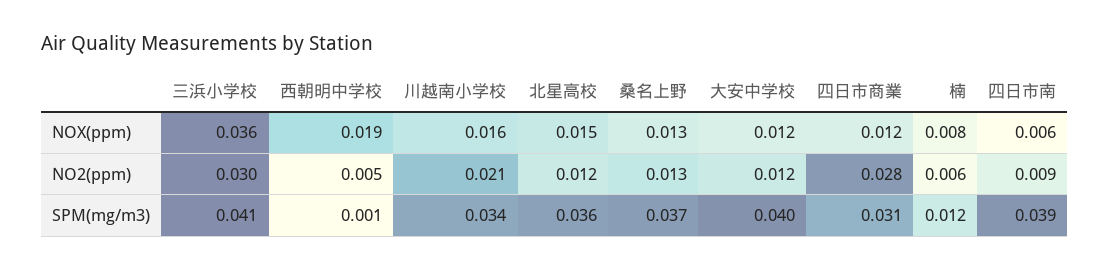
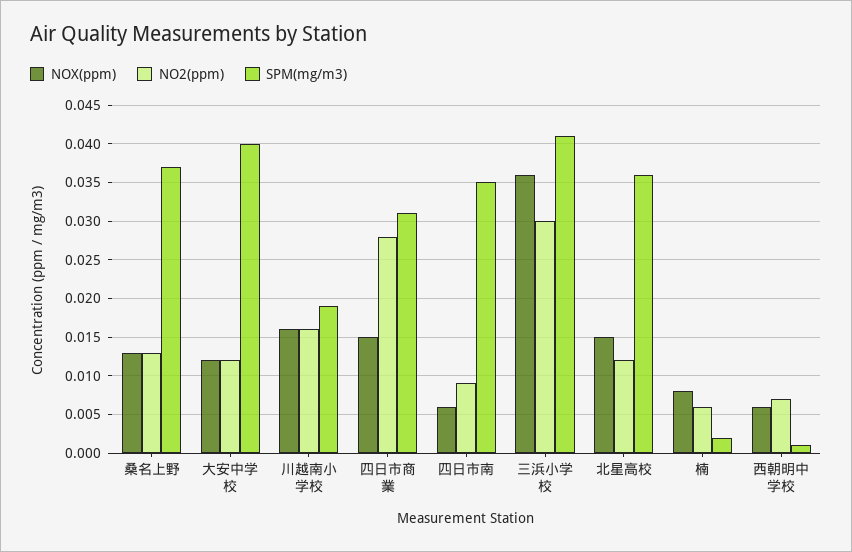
NOX(ppm), 西朝明中学校: 0.019 -> 0.006
NOX(ppm), 四日市商業: 0.012 -> 0.015
NO2(ppm), 西朝明中学校: 0.005 -> 0.007
NO2(ppm), 川越南小学校: 0.021 -> 0.016
SPM(mg/m3), 川越南小学校: 0.034 -> 0.019
SPM(mg/m3), 楠: 0.012 -> 0.002
SPM(mg/m3), 四日市南: 0.039 -> 0.035

